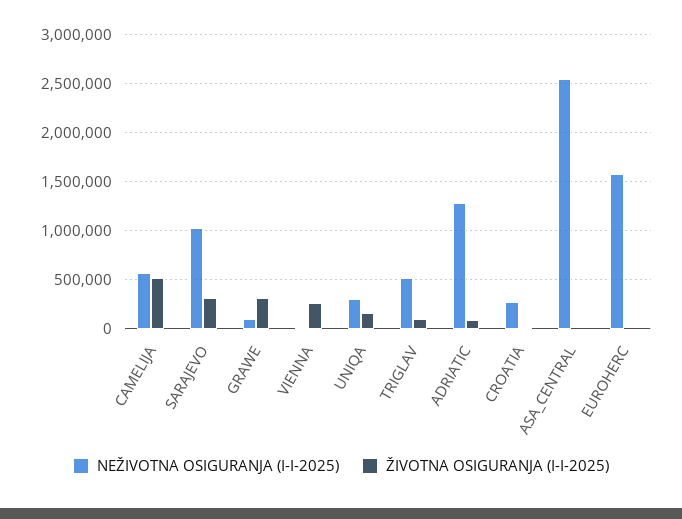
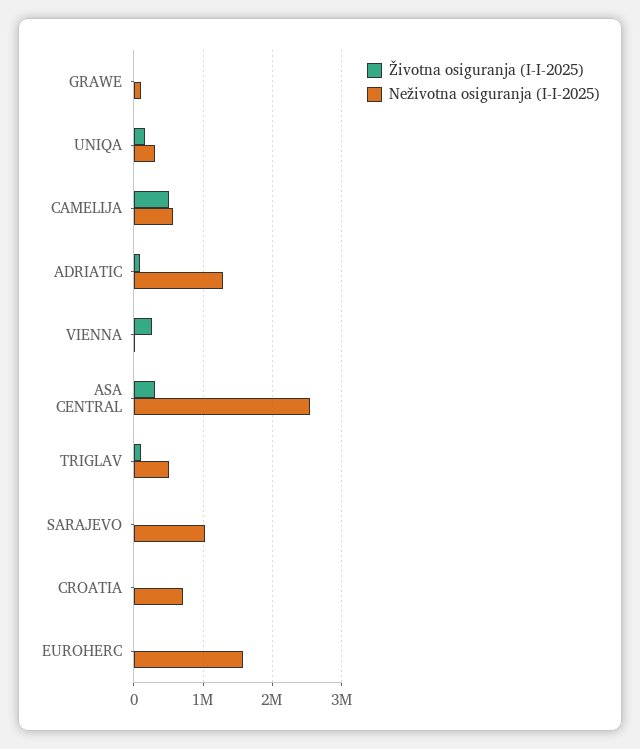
ŽIVOTNA OSIGURANJA (I-I-2025), SARAJEVO: 300000 -> 0
ŽIVOTNA OSIGURANJA (I-I-2025), GRAWE: 300000 -> 0
NEŽIVOTNA OSIGURANJA (I-I-2025), CROATIA: 300000 -> 700000
ŽIVOTNA OSIGURANJA (I-I-2025), ASA_CENTRAL: 0 -> 300000

